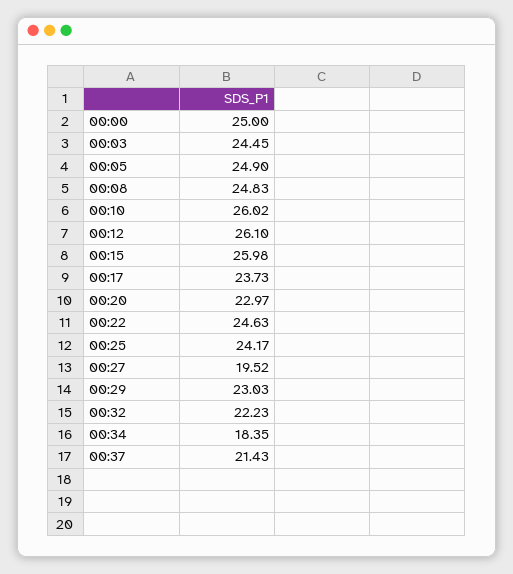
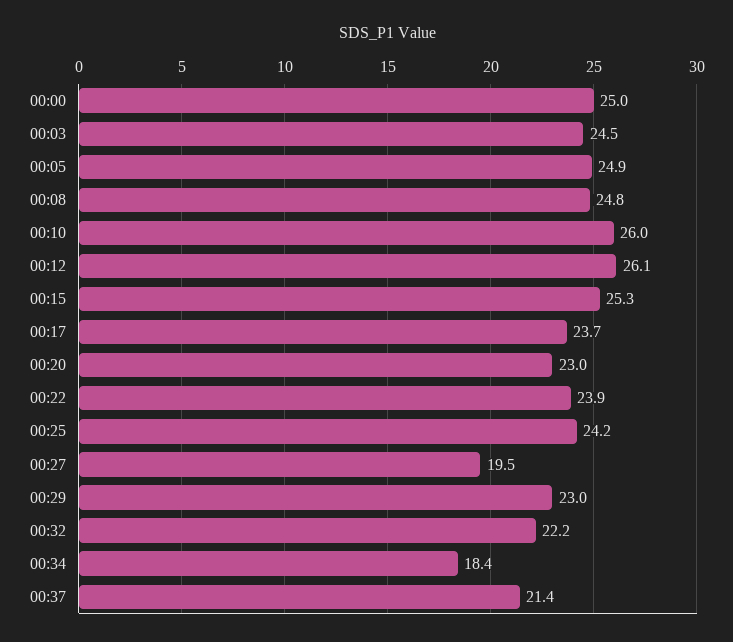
00:15: 25.98 -> 25.3
00:22: 24.63 -> 23.9

